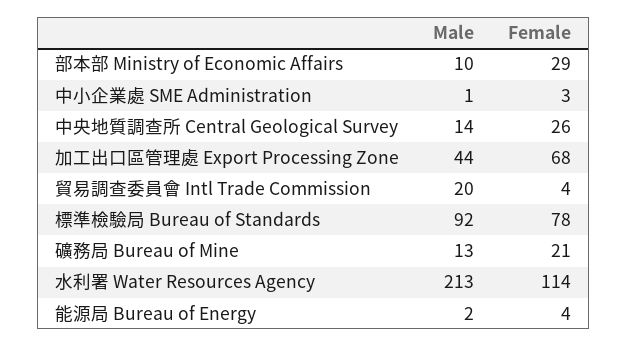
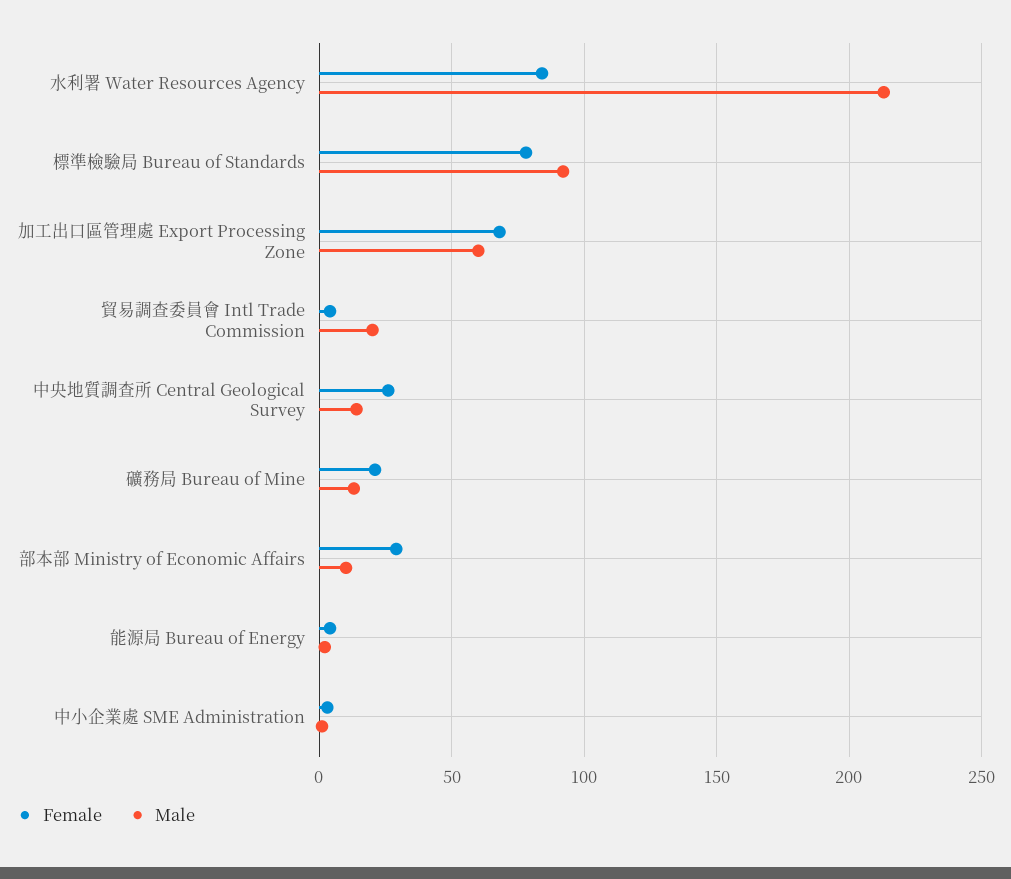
Male, 加工出口區管理處 Export Processing Zone: 44 -> 60
Female, 水利署 Water Resources Agency: 114 -> 85

